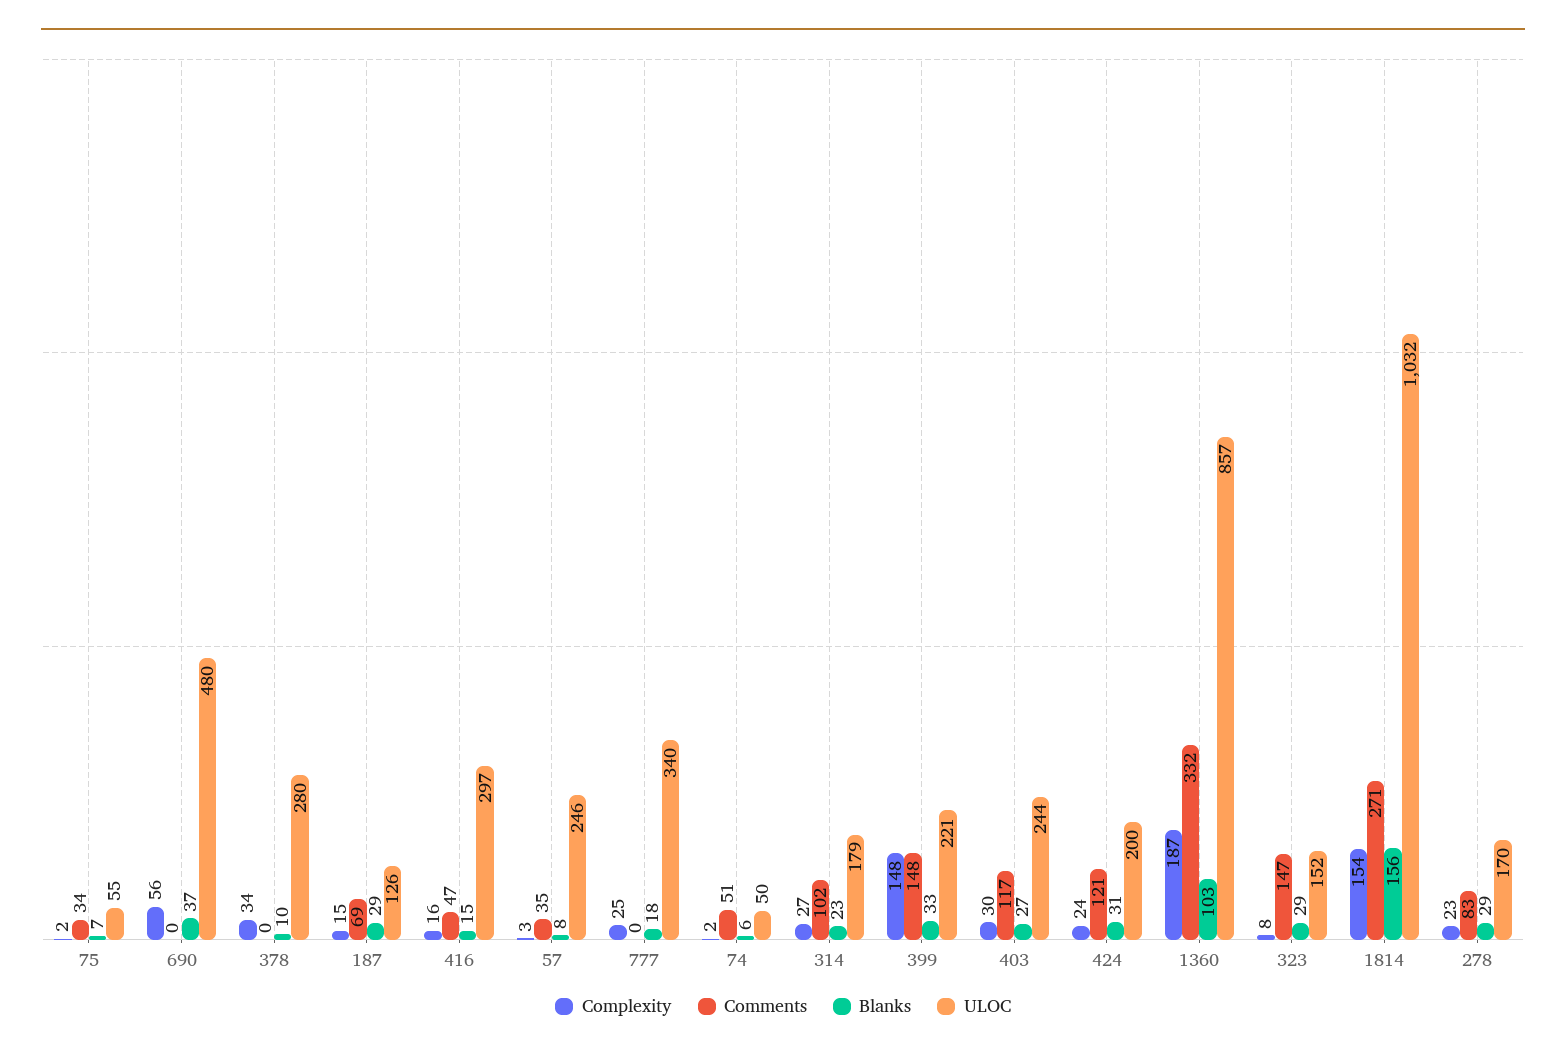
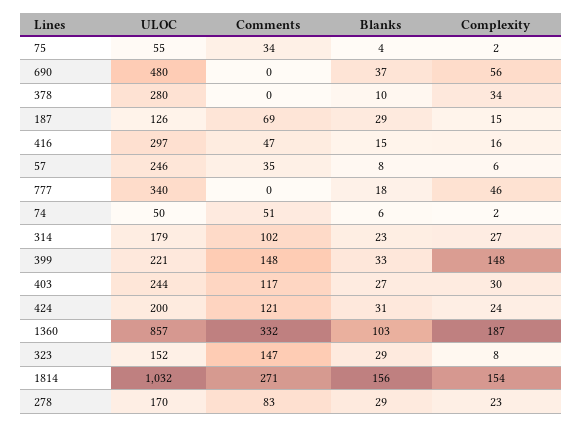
Blanks, 75: 7 -> 4
Complexity, 57: 3 -> 6
Complexity, 777: 25 -> 46

